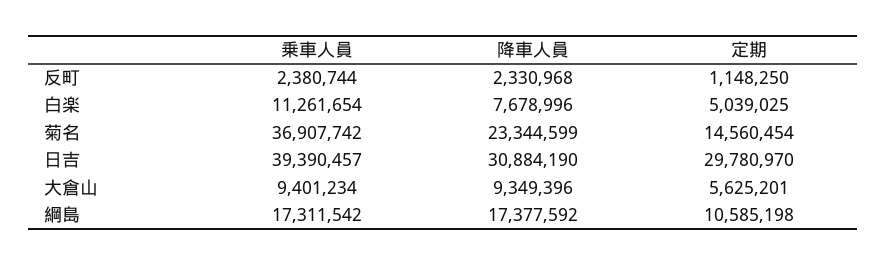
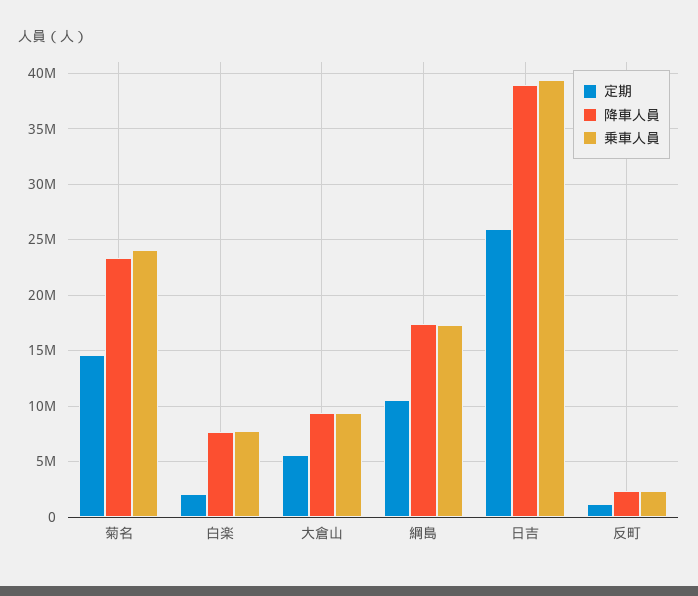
乗車人員, 白楽: 11261654 -> 8000000
定期, 白楽: 5039025 -> 2000000
乗車人員, 菊名: 36907742 -> 24000000
降車人員, 日吉: 30884190 -> 39000000
定期, 日吉: 29780970 -> 26000000

